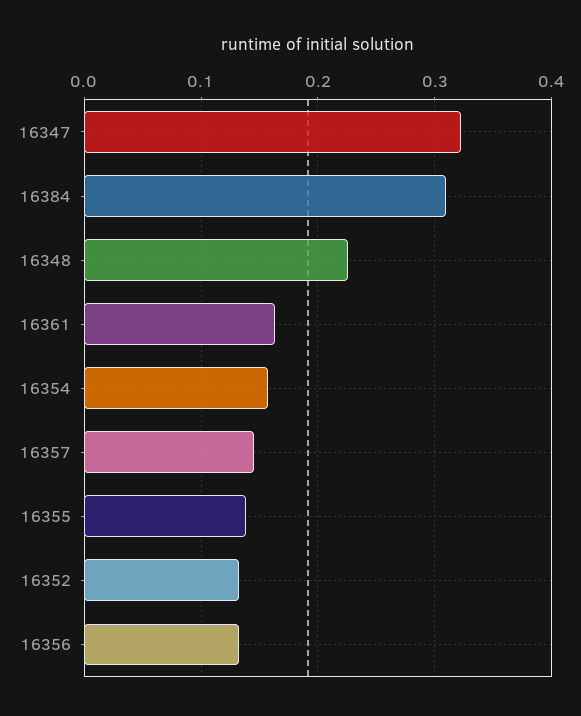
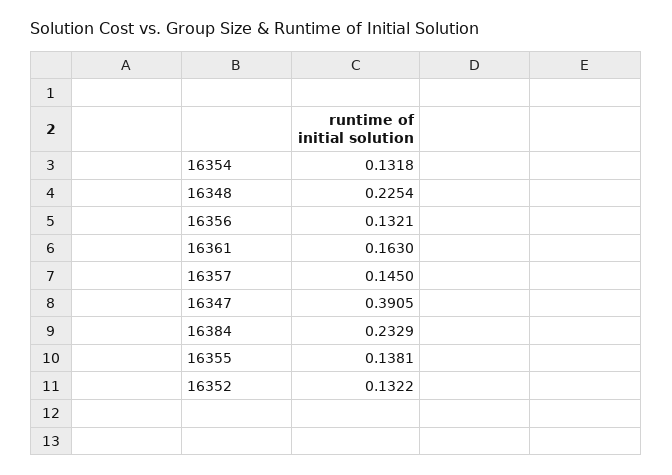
16347: 0.32 -> 0.3905
16384: 0.31 -> 0.2329
16354: 0.16 -> 0.1318

